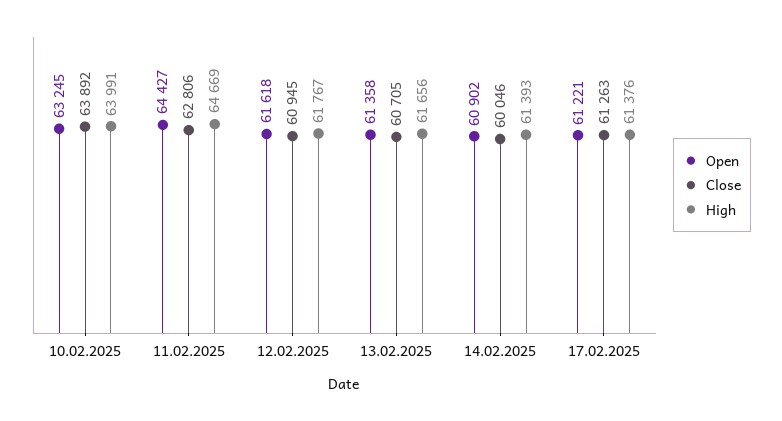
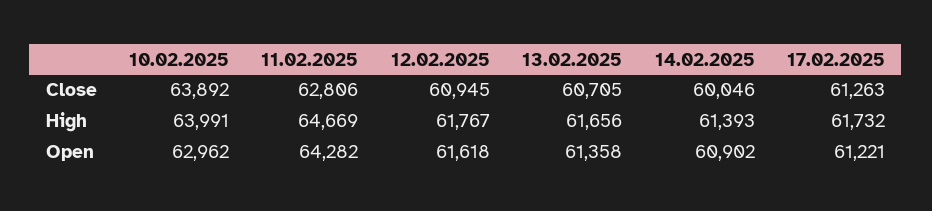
Open, 10.02.2025: 63245 -> 62962
Open, 11.02.2025: 64427 -> 64282
High, 17.02.2025: 61376 -> 61732

